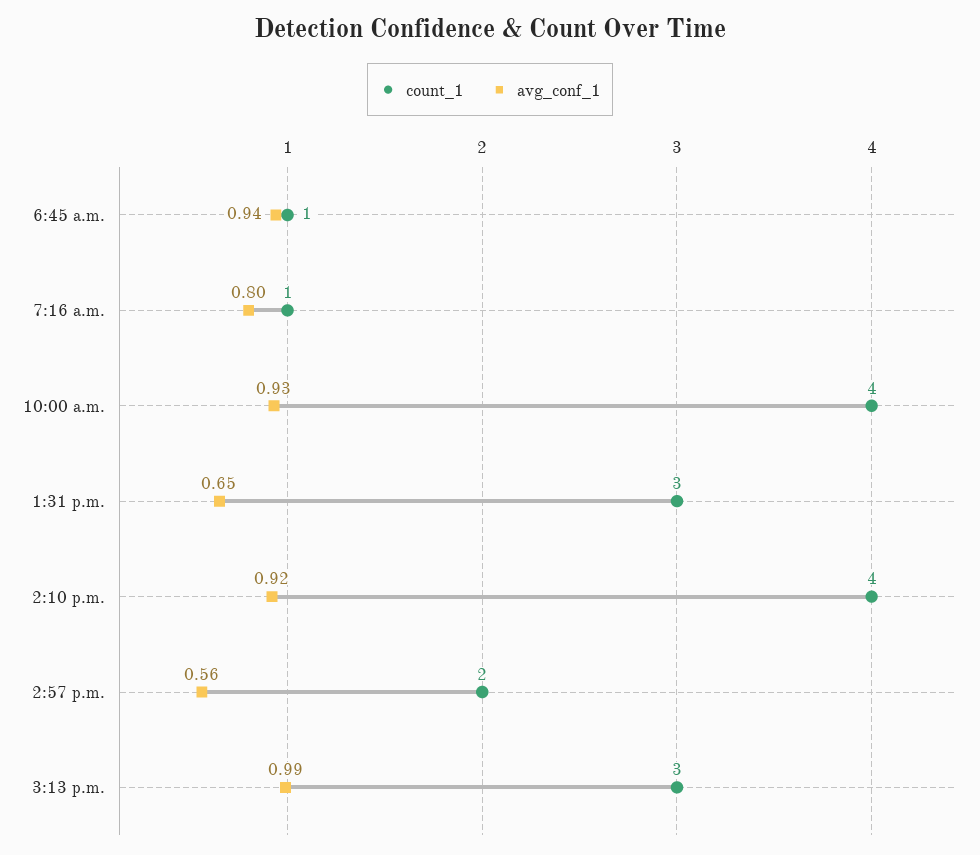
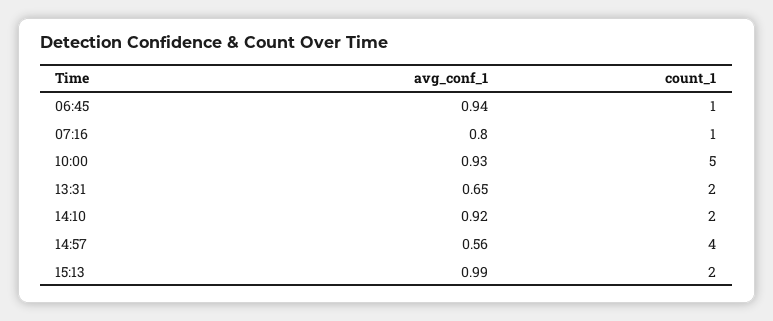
count_1, 10:00 a.m.: 4 -> 5
count_1, 1:31 p.m.: 3 -> 2
count_1, 2:10 p.m.: 4 -> 2
count_1, 2:57 p.m.: 2 -> 4
count_1, 3:13 p.m.: 3 -> 2

